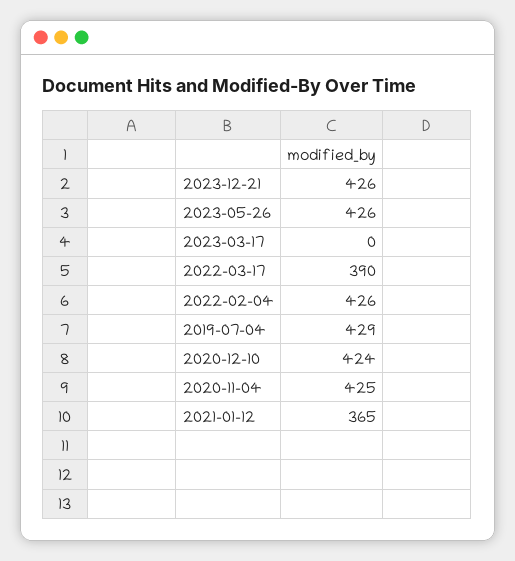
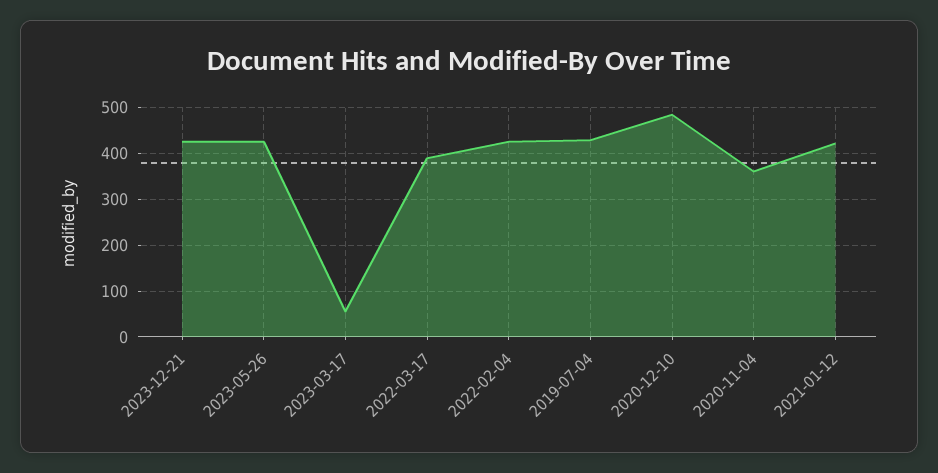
2023-03-17: 0 -> 60
2020-12-10: 424 -> 480
2020-11-04: 425 -> 360
2021-01-12: 365 -> 420

